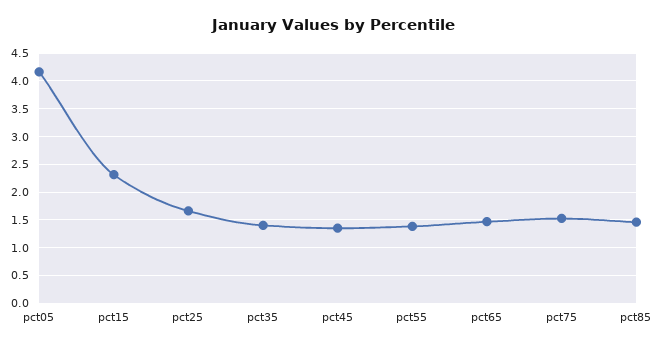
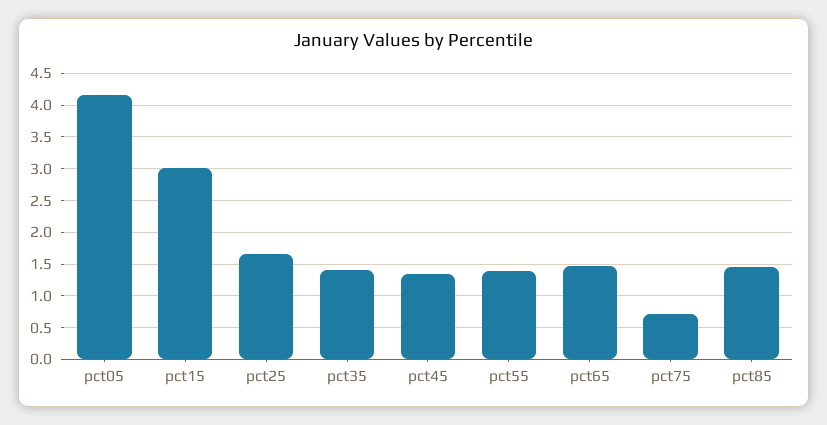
pct15: 2.25 -> 3
pct75: 1.5 -> 0.7

